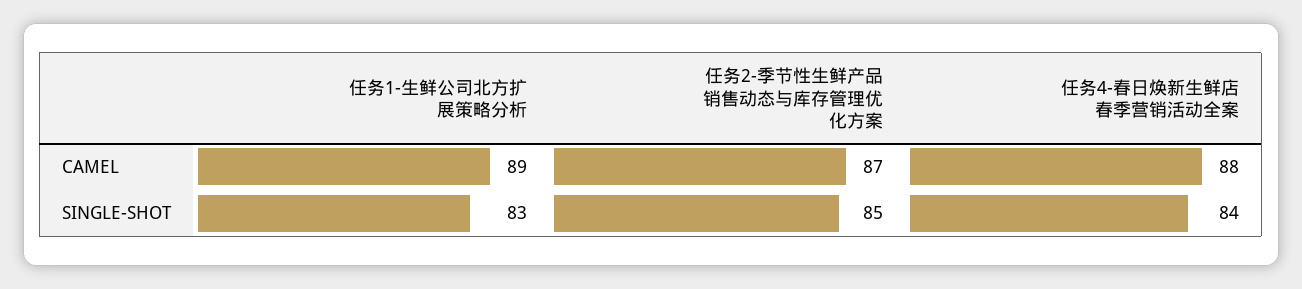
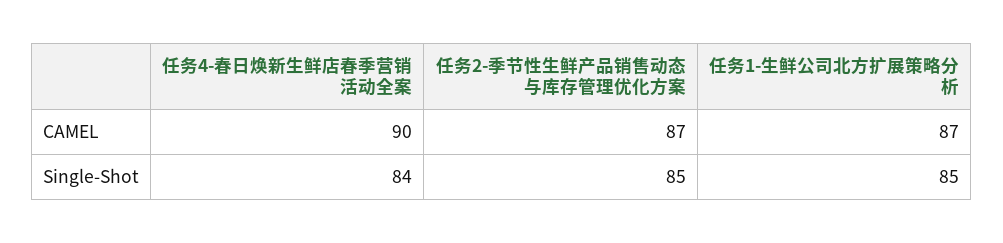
任务1-生鲜公司北方扩展策略分析, CAMEL: 89 -> 87
任务4-春日焕新生鲜店春季营销活动全案, CAMEL: 88 -> 90
任务1-生鲜公司北方扩展策略分析, SINGLE-SHOT: 83 -> 85

